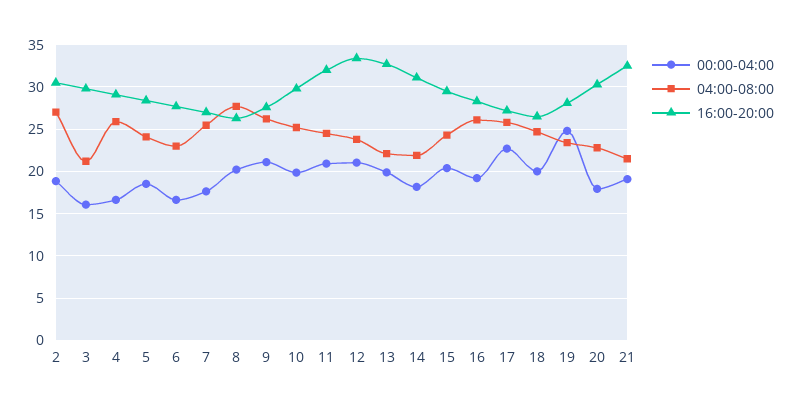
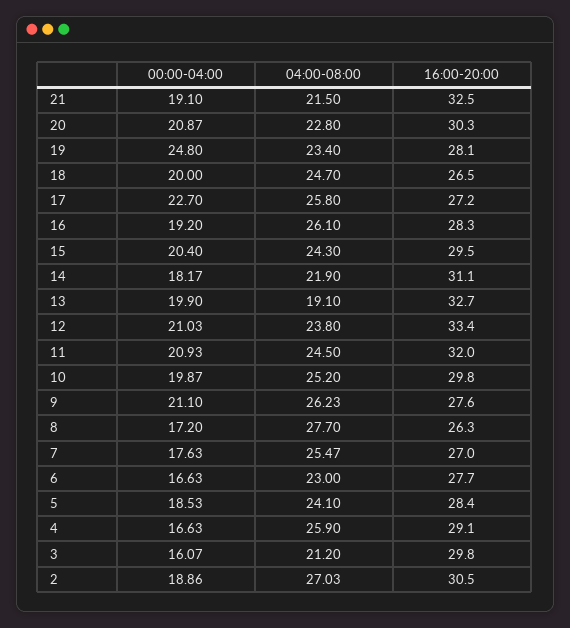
00:00-04:00, 8: 20 -> 17.2
04:00-08:00, 13: 22 -> 19.1
00:00-04:00, 20: 18 -> 20.87

